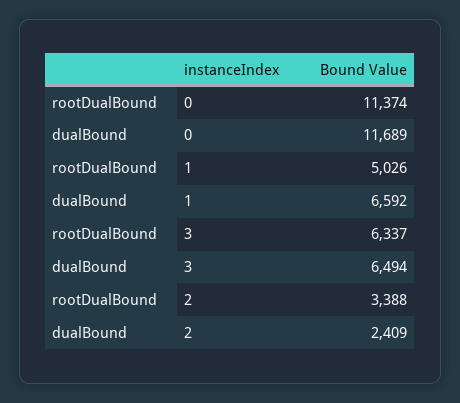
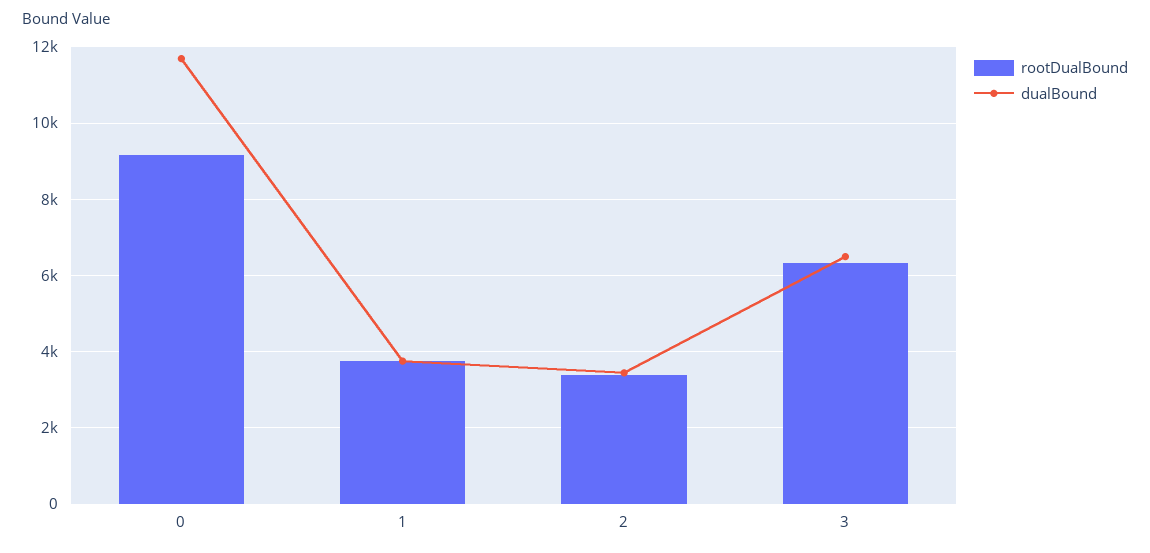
rootDualBound, 0: 11374 -> 9200
rootDualBound, 1: 5026 -> 3800
dualBound, 1: 6592 -> 3800
dualBound, 2: 2409 -> 3400

